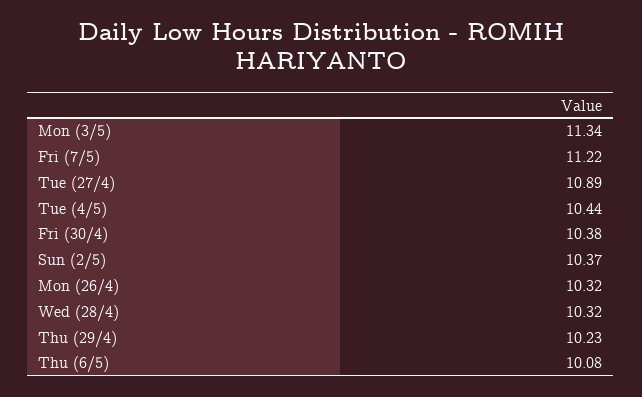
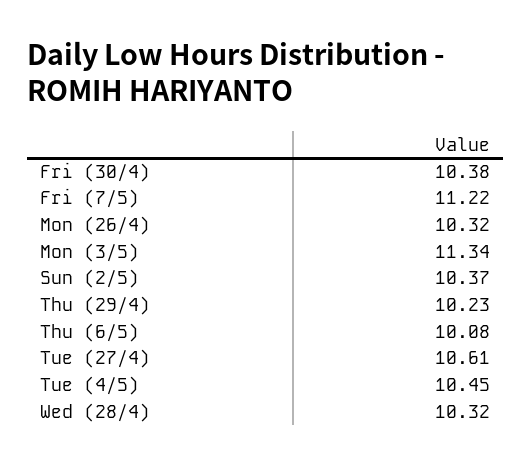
Tue (27/4): 10.89 -> 10.61
Tue (4/5): 10.44 -> 10.45

